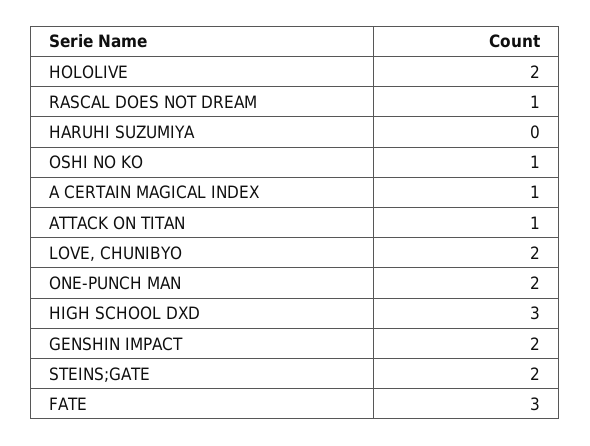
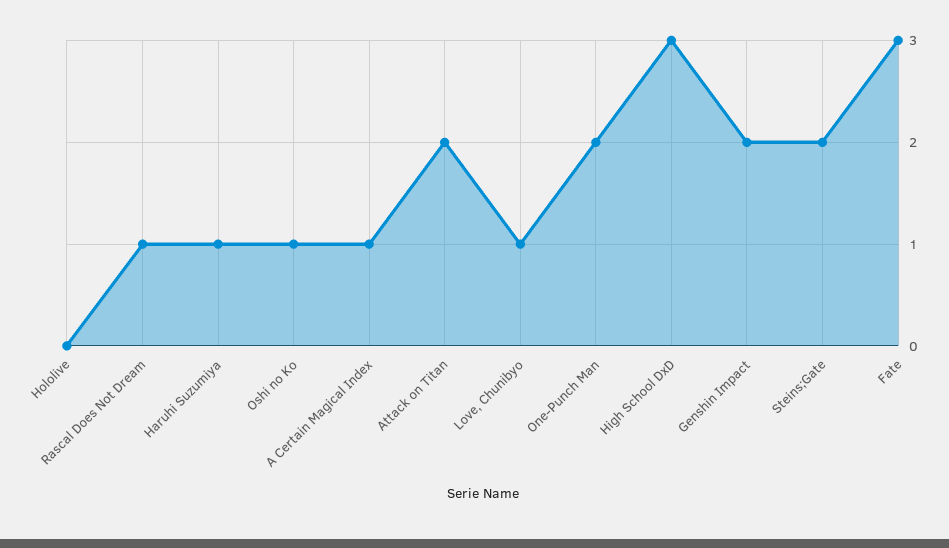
HOLOLIVE: 2 -> 0
HARUHI SUZUMIYA: 0 -> 1
ATTACK ON TITAN: 1 -> 2
LOVE, CHUNIBYO: 2 -> 1

